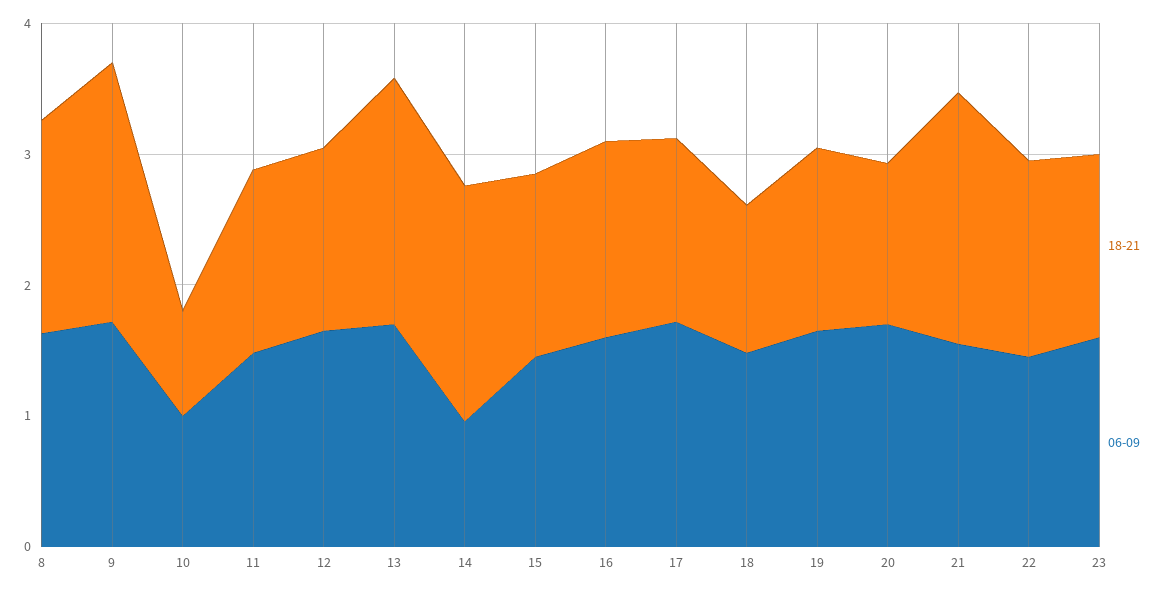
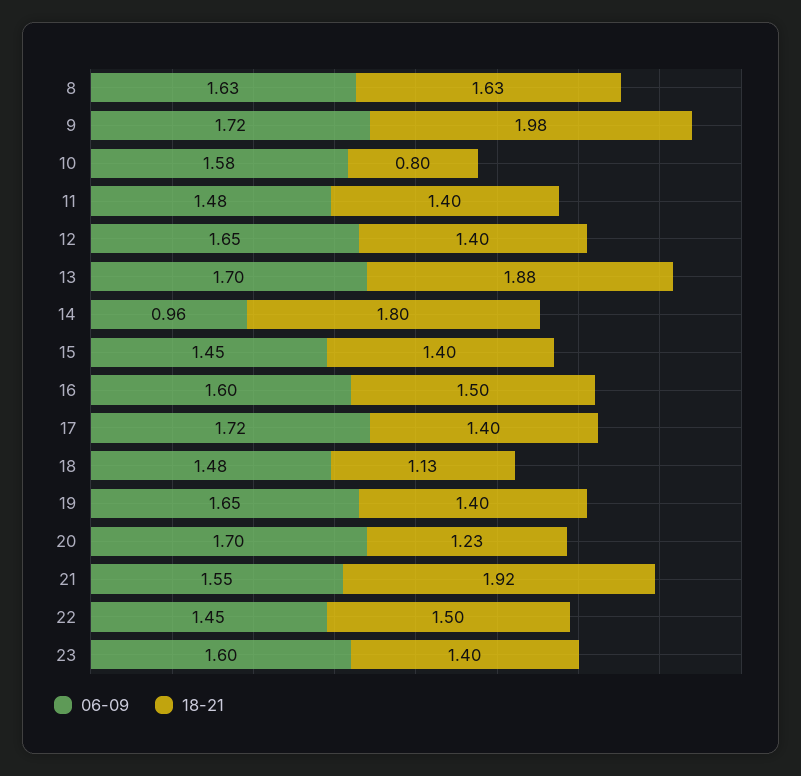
06-09, 10: 1 -> 1.58

